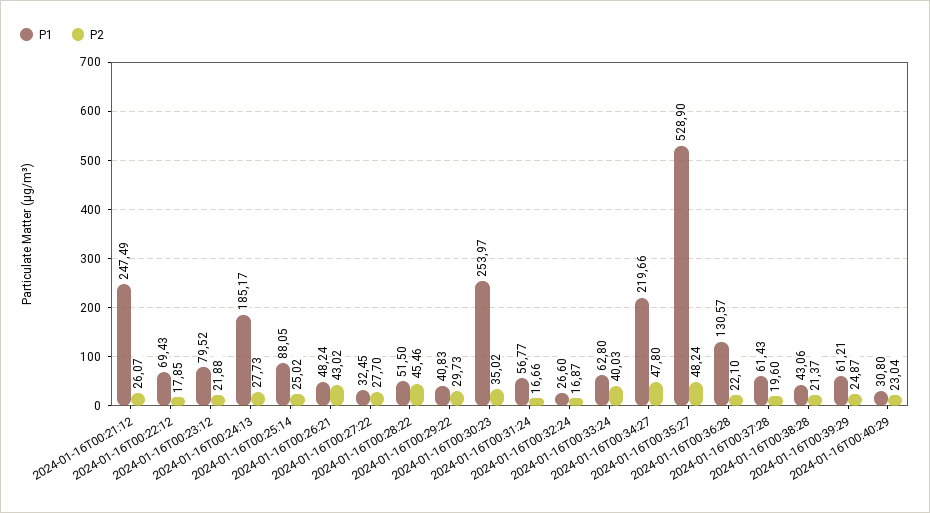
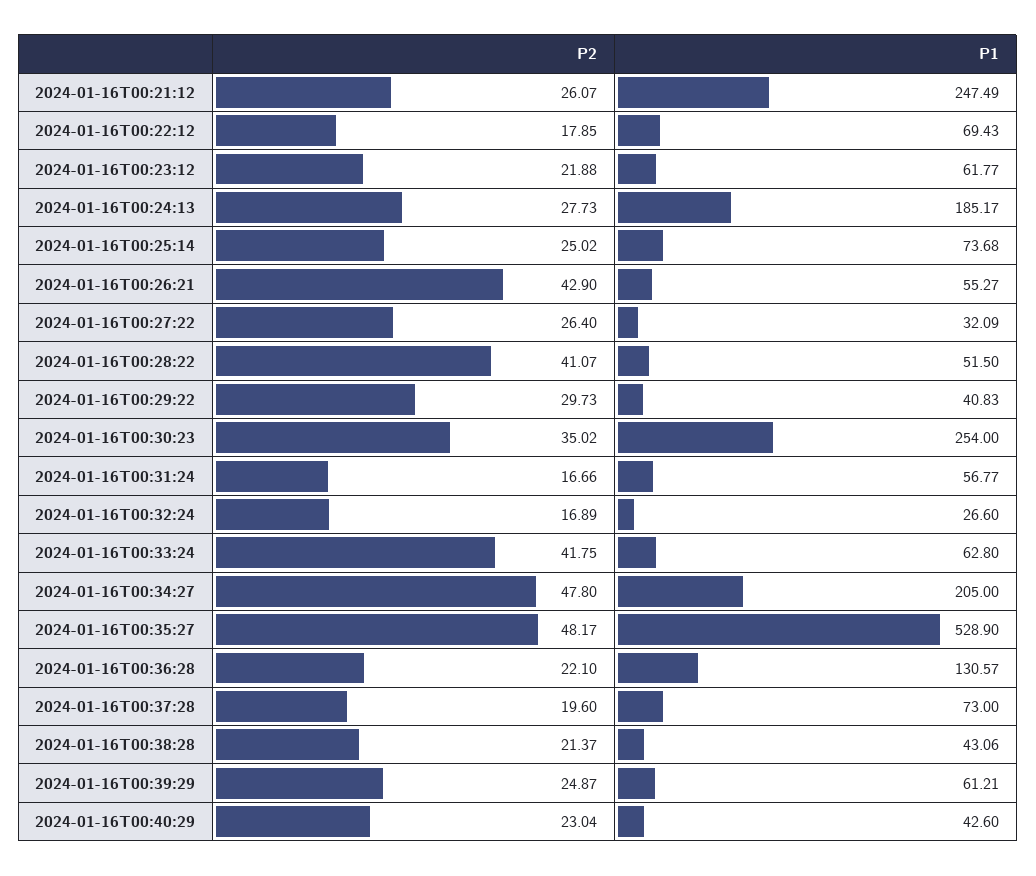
P1, 2024-01-16T00:23:12: 79.52 -> 61.77
P1, 2024-01-16T00:25:14: 88.05 -> 73.68
P1, 2024-01-16T00:26:21: 48.24 -> 55.27
P2, 2024-01-16T00:26:21: 43.02 -> 42.9
P1, 2024-01-16T00:27:22: 32.45 -> 32.09
P2, 2024-01-16T00:27:22: 27.7 -> 26.4
P2, 2024-01-16T00:28:22: 45.46 -> 41.07
P1, 2024-01-16T00:30:23: 253.97 -> 254
P2, 2024-01-16T00:32:24: 16.87 -> 16.89
P2, 2024-01-16T00:33:24: 40.03 -> 41.75
P1, 2024-01-16T00:34:27: 219.66 -> 205
P2, 2024-01-16T00:35:27: 48.24 -> 48.17
P1, 2024-01-16T00:37:28: 61.43 -> 73
P1, 2024-01-16T00:40:29: 30.8 -> 42.6

